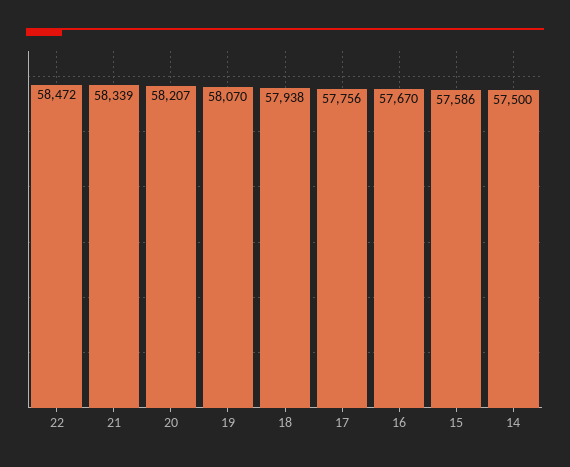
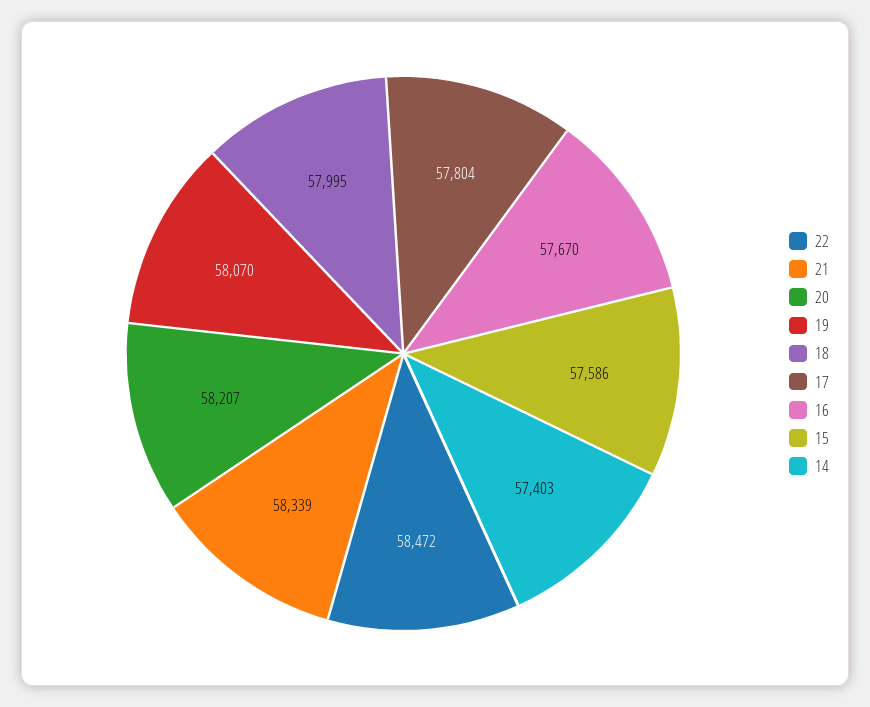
18: 57938 -> 57995
17: 57756 -> 57804
14: 57500 -> 57403

